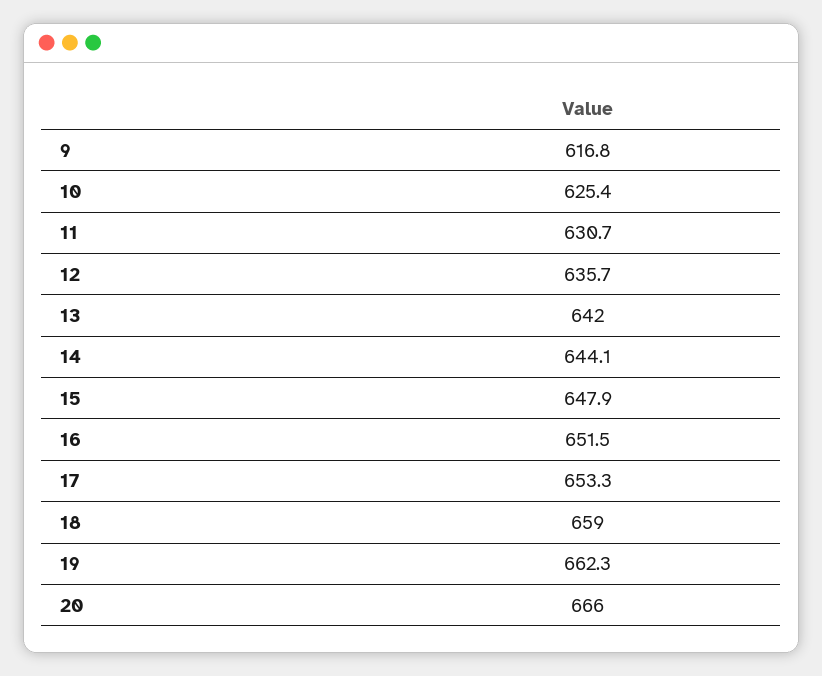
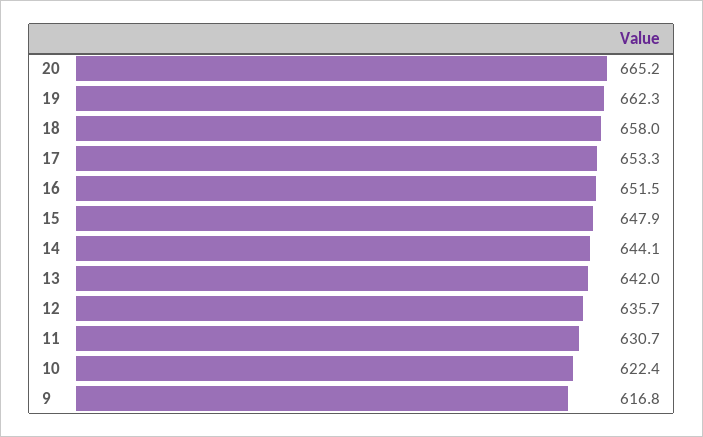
10: 625.4 -> 622.4
18: 659 -> 658
20: 666 -> 665.2

